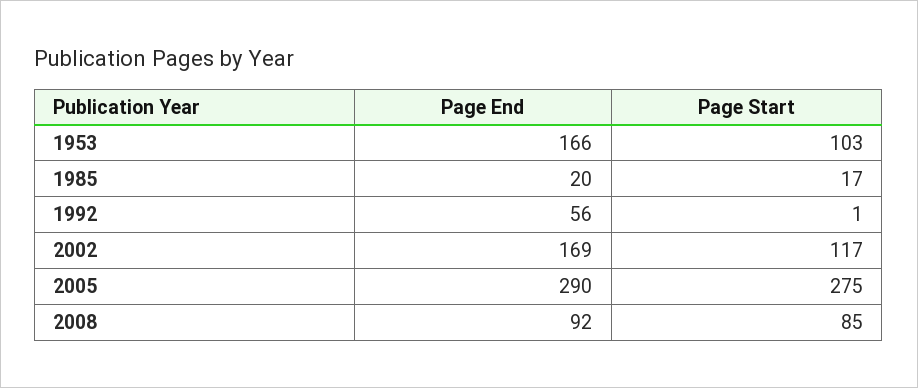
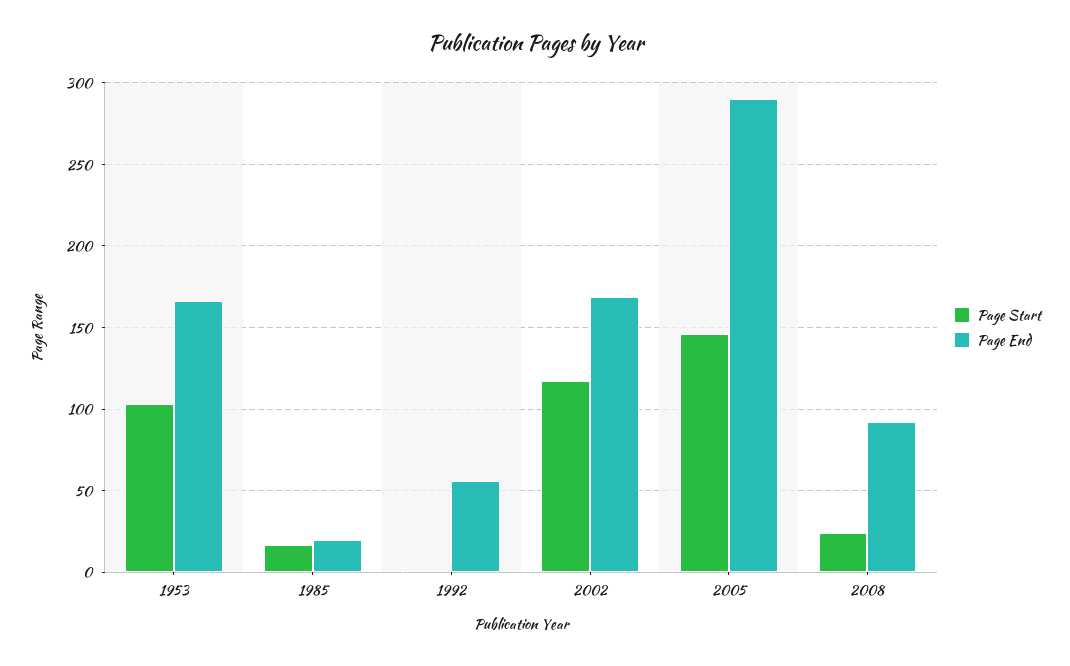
Page Start, 2005: 275 -> 145
Page Start, 2008: 85 -> 25

